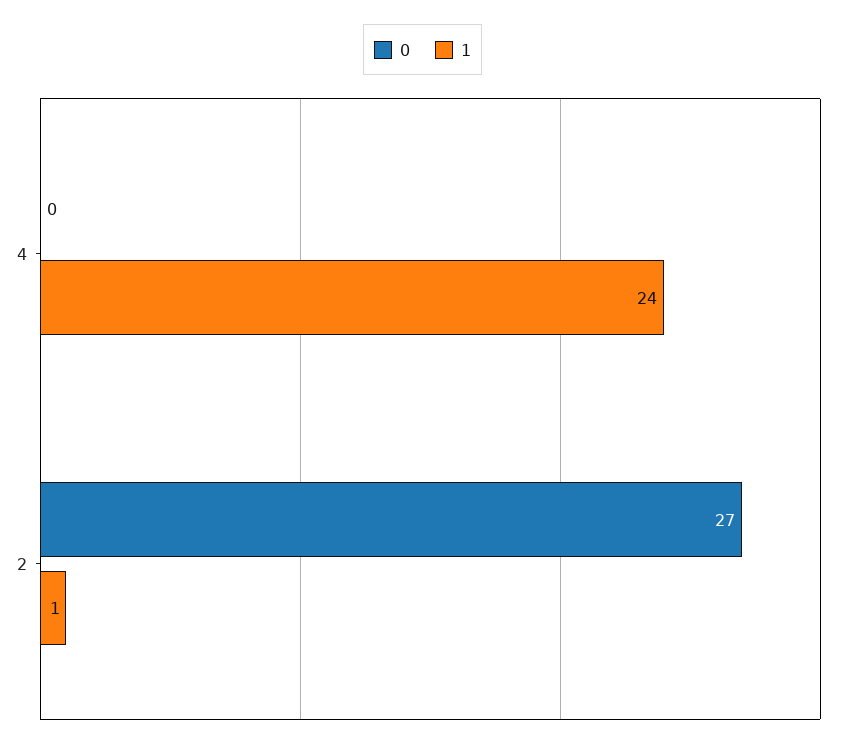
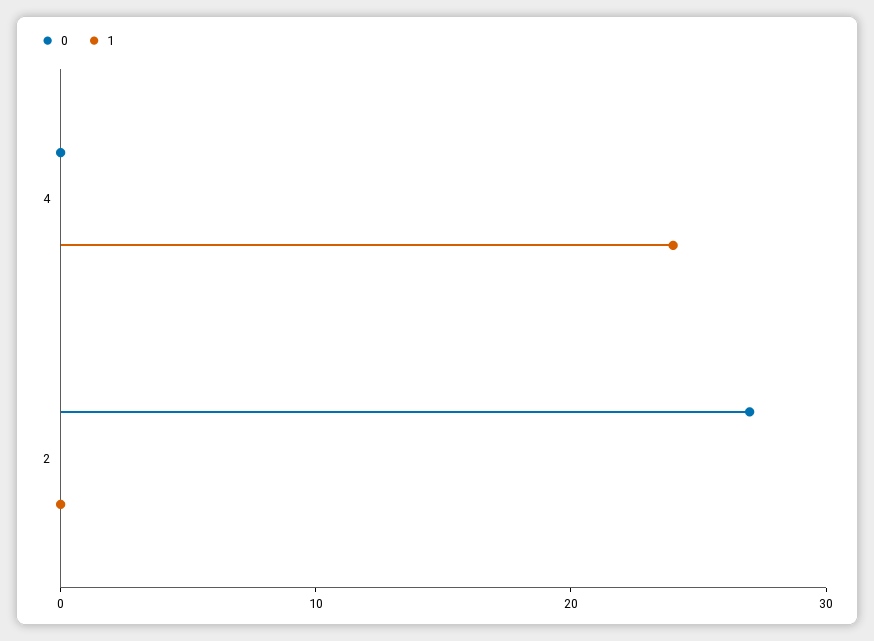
1, 2: 1 -> 0

